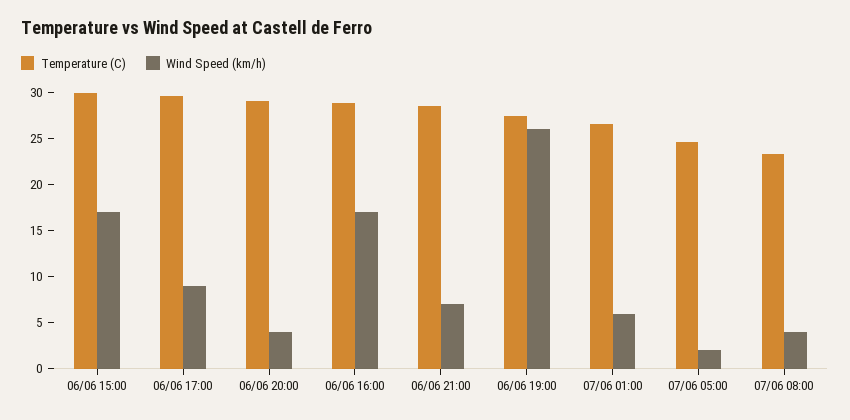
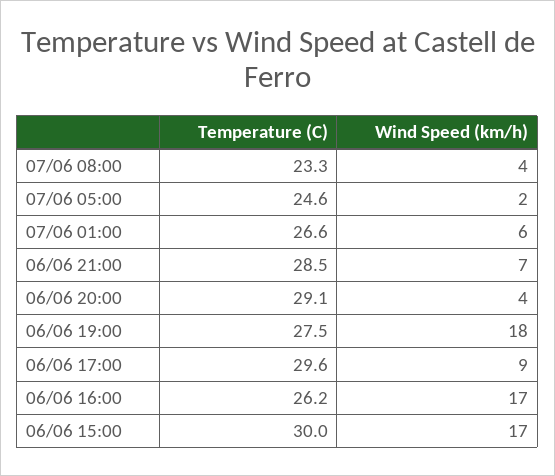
Temperature (C), 06/06 16:00: 29 -> 26.2
Wind Speed (km/h), 06/06 19:00: 26 -> 18

